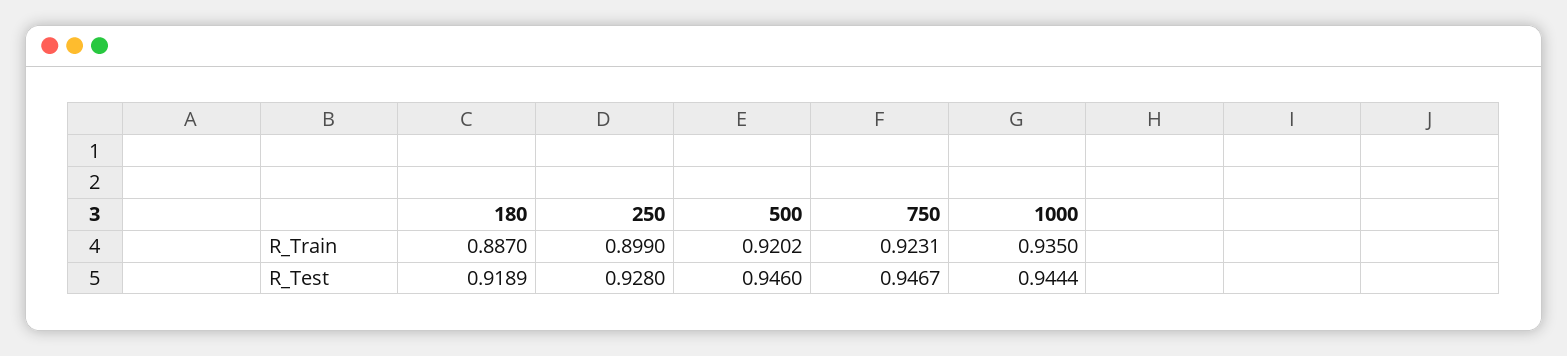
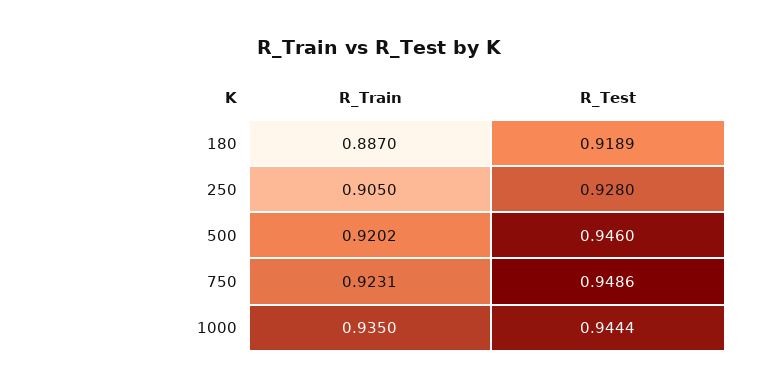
250, R_Train: 0.899 -> 0.905
750, R_Test: 0.9467 -> 0.9486

